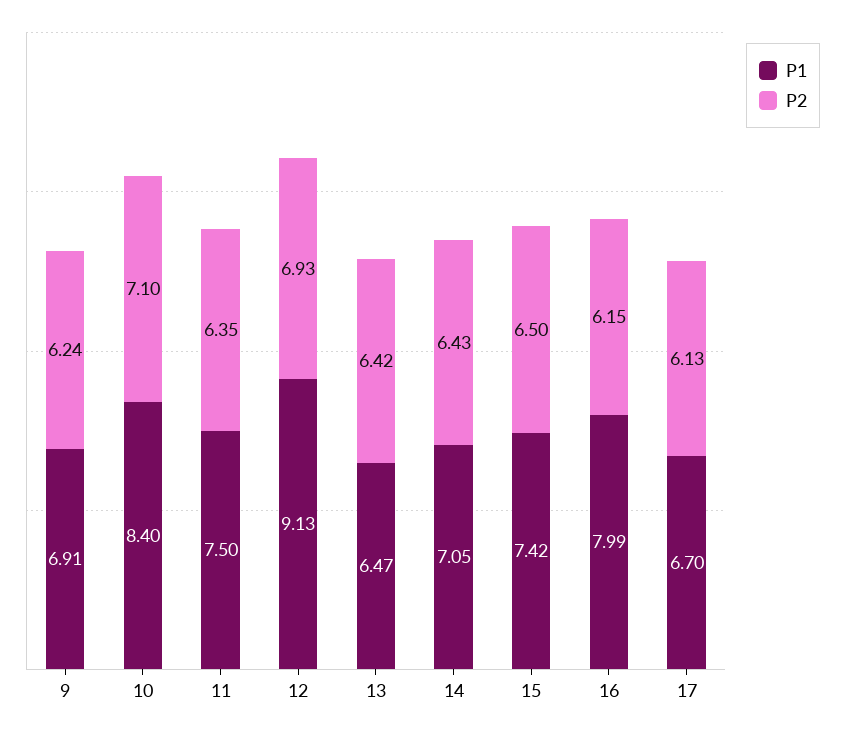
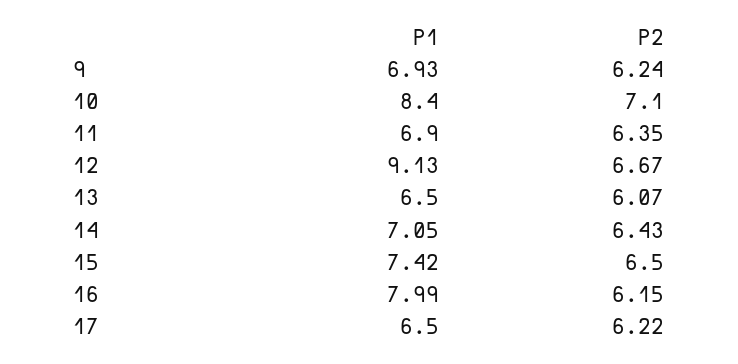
P1, 9: 6.91 -> 6.93
P1, 11: 7.5 -> 6.9
P2, 12: 6.93 -> 6.67
P1, 13: 6.47 -> 6.5
P2, 13: 6.42 -> 6.07
P1, 17: 6.7 -> 6.5
P2, 17: 6.13 -> 6.22

